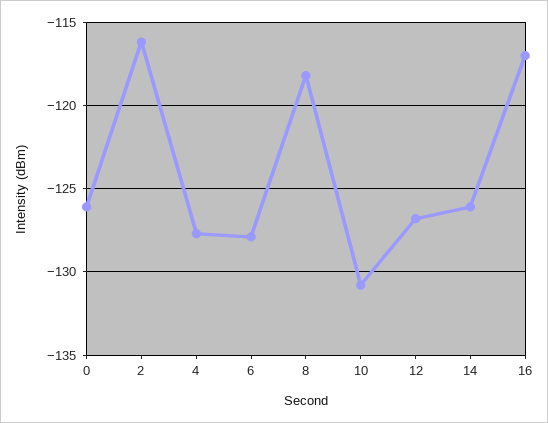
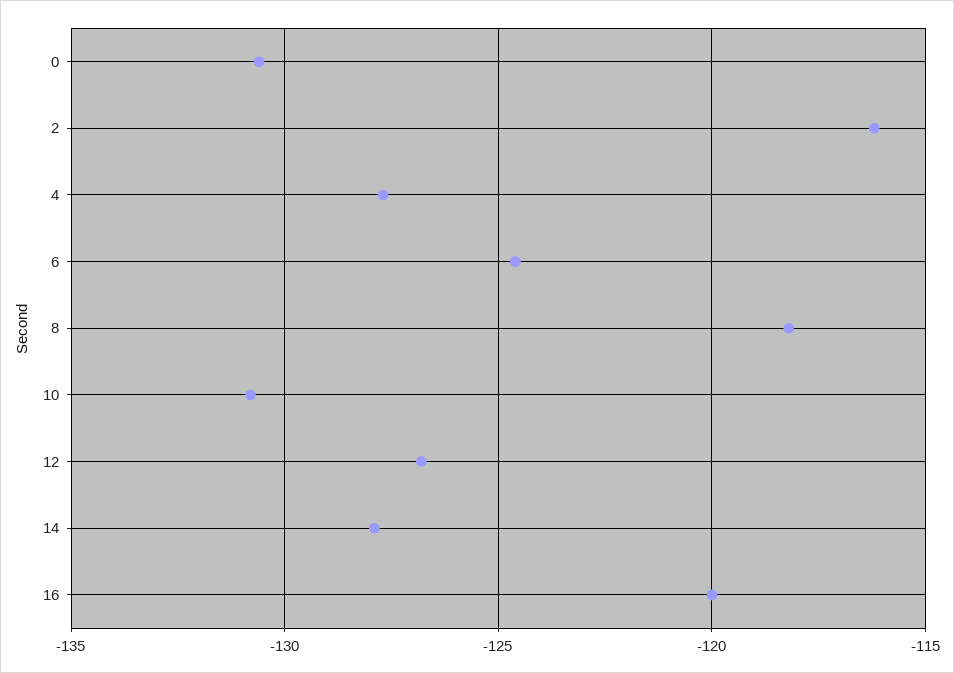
0: -126 -> -130.5
6: -128 -> -124.5
14: -126 -> -128
16: -117 -> -120

